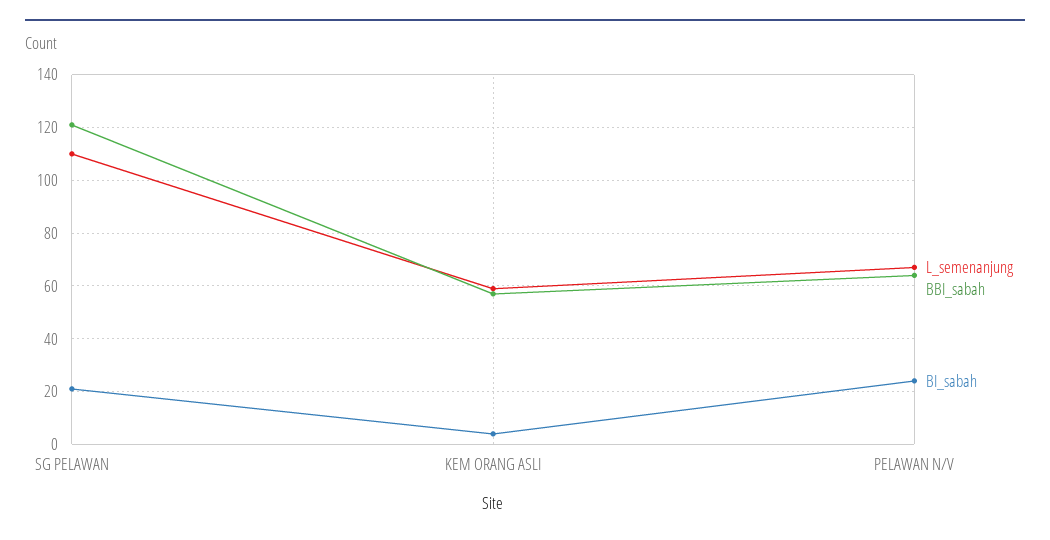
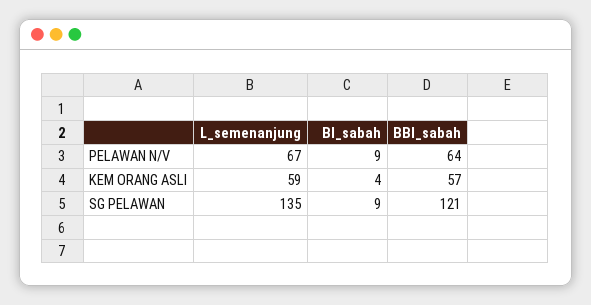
L_semenanjung, SG PELAWAN: 110 -> 135
BI_sabah, SG PELAWAN: 20 -> 9
BI_sabah, PELAWAN N/V: 25 -> 9

